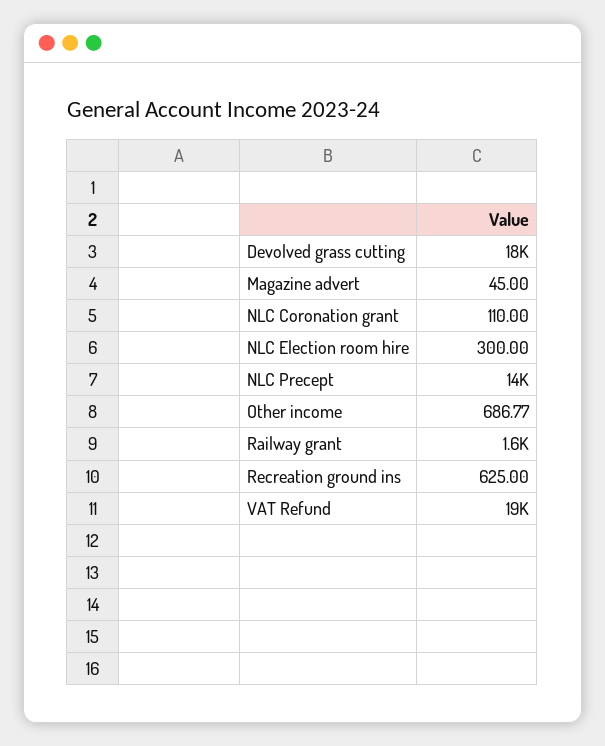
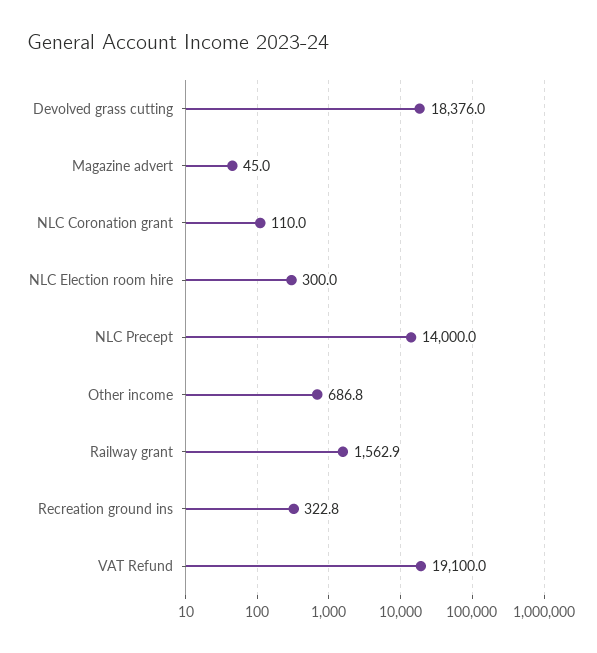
Recreation ground ins: 625 -> 322.8

